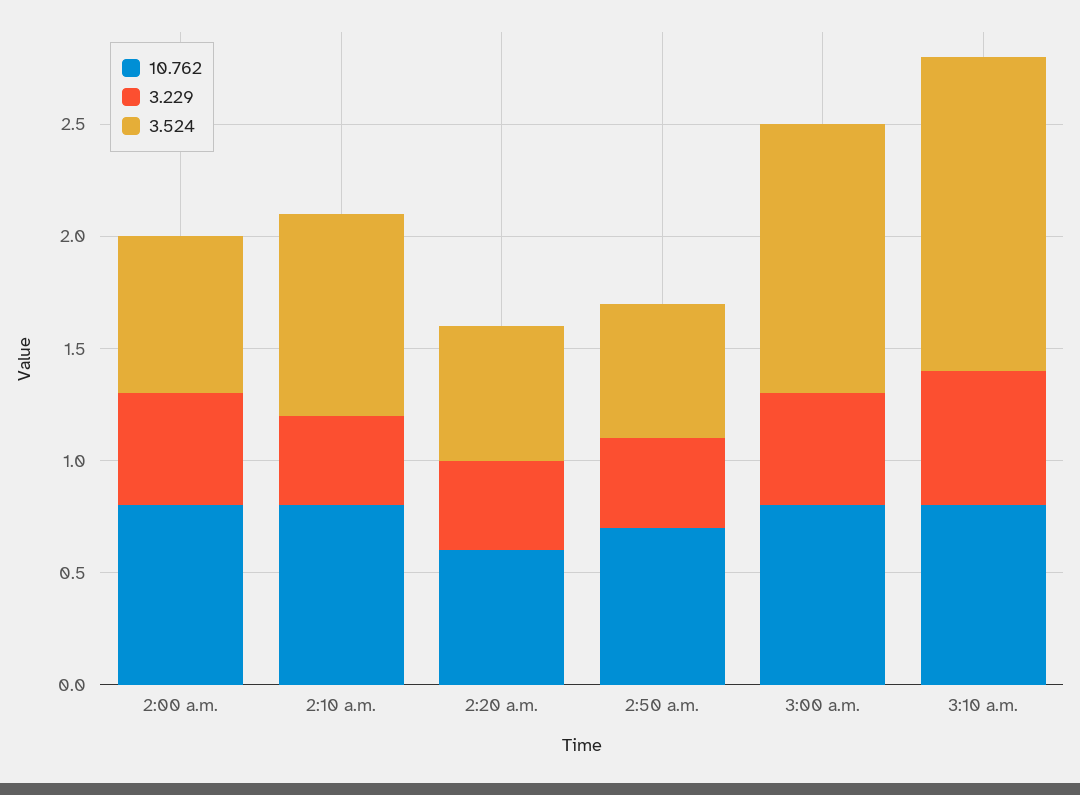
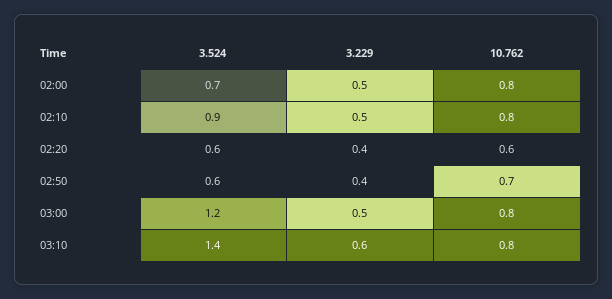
3.229, 2:10 a.m.: 0.4 -> 0.5

